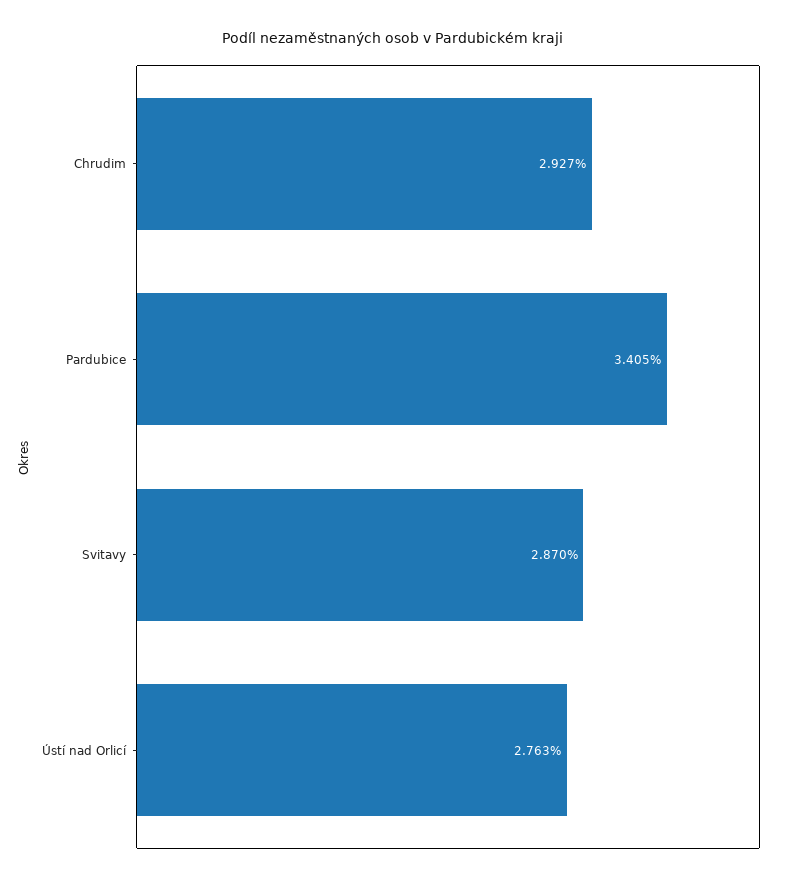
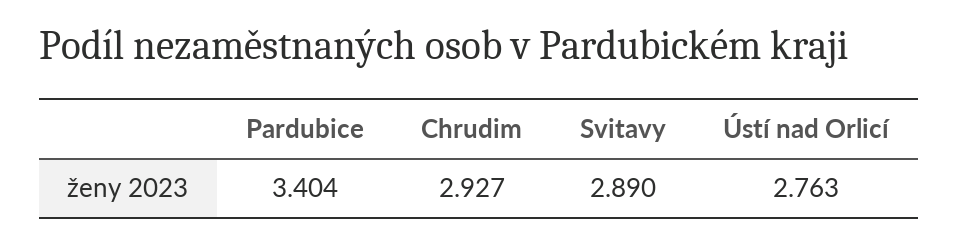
Pardubice: 3.405 -> 3.404
Svitavy: 2.87 -> 2.89

